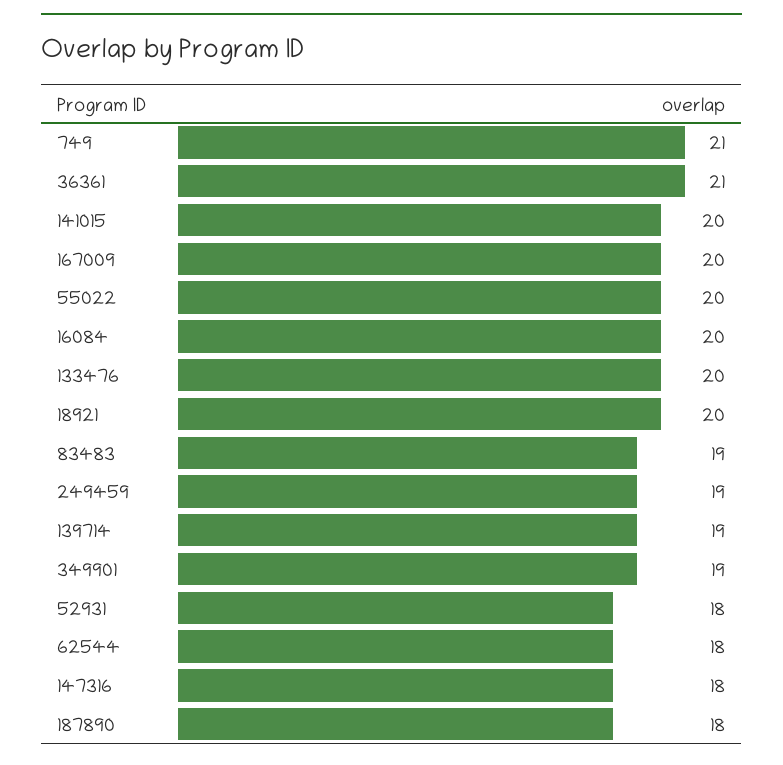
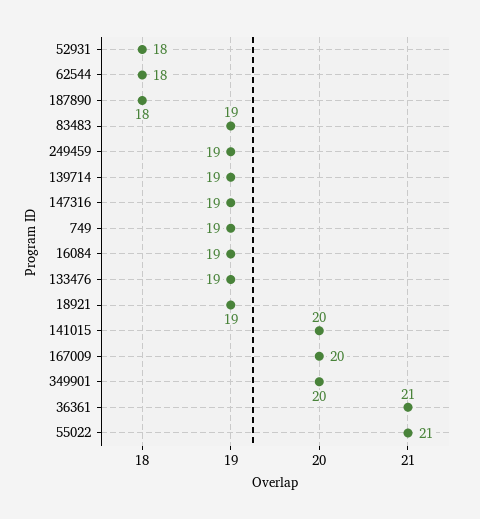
749: 21 -> 19
55022: 20 -> 21
16084: 20 -> 19
133476: 20 -> 19
18921: 20 -> 19
349901: 19 -> 20
147316: 18 -> 19

